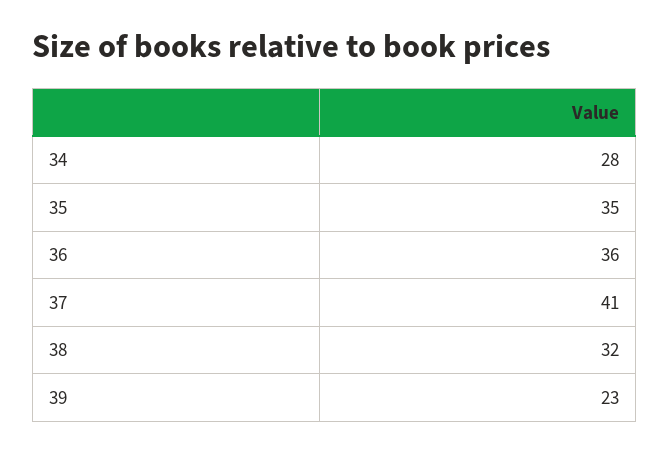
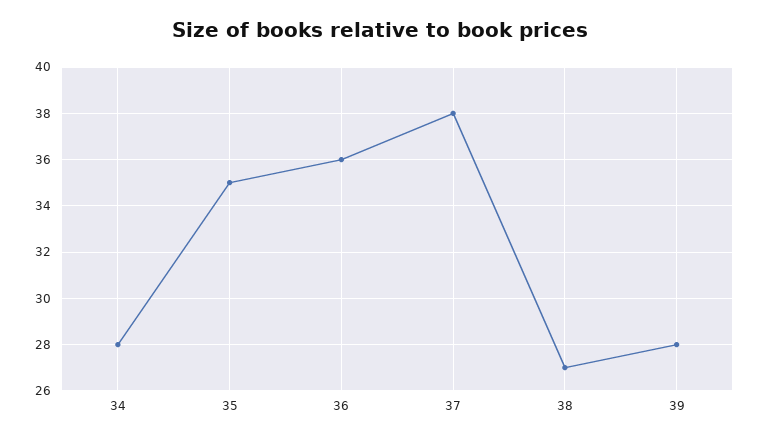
37: 41 -> 38
38: 32 -> 27
39: 23 -> 28

